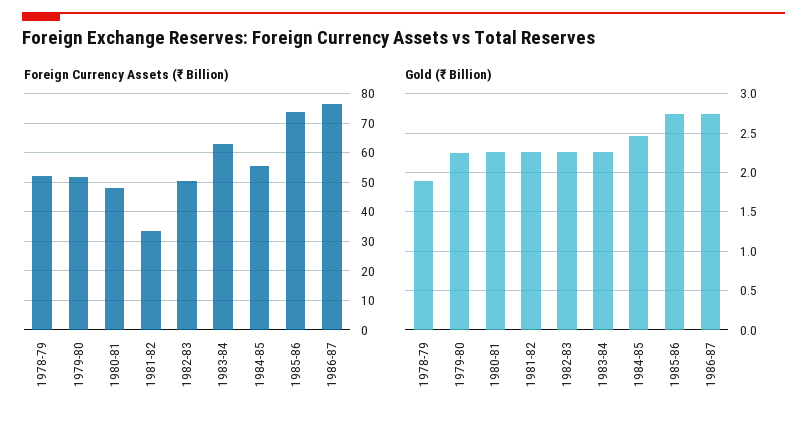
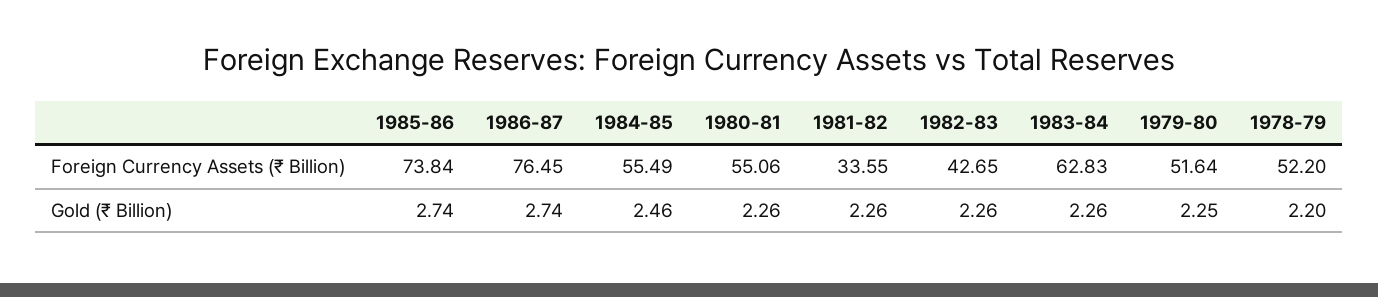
Foreign Currency Assets (₹ Billion), 1980-81: 47.5 -> 55.06
Foreign Currency Assets (₹ Billion), 1982-83: 50 -> 42.65
Gold (₹ Billion), 1978-79: 1.9 -> 2.2

